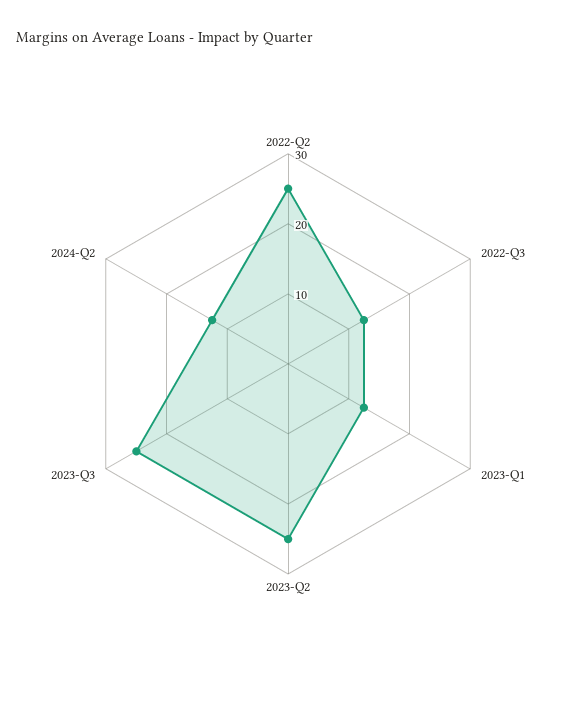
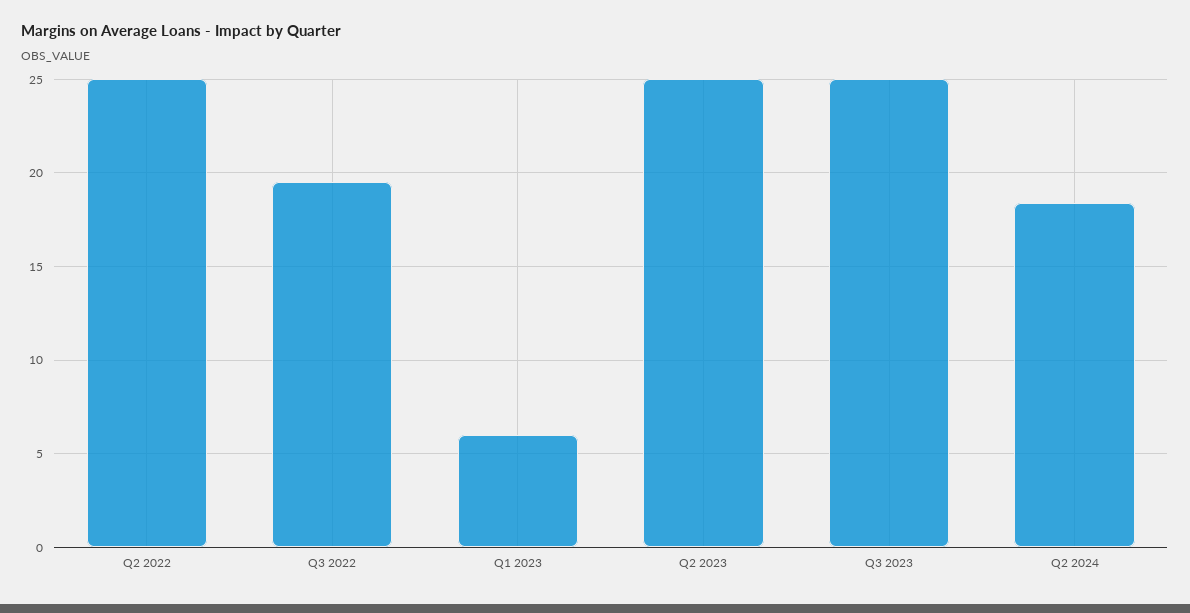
2022-Q3: 12 -> 19.5
2023-Q1: 12 -> 6
2024-Q2: 12 -> 18.5

